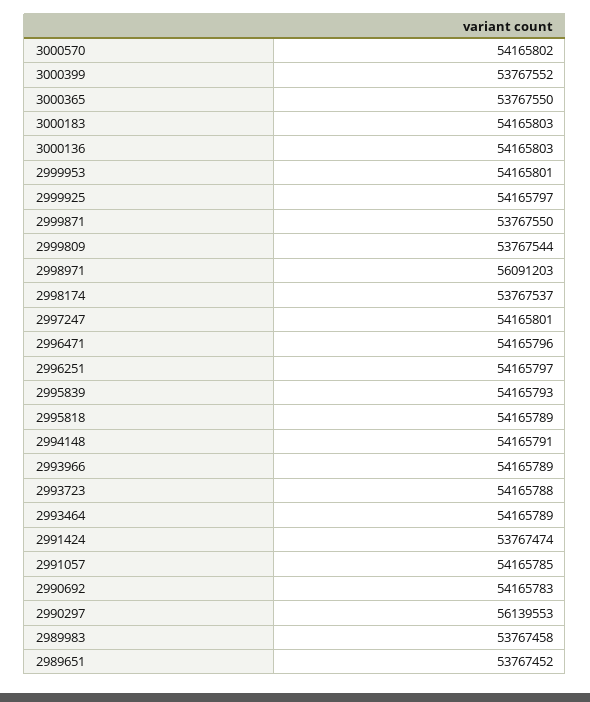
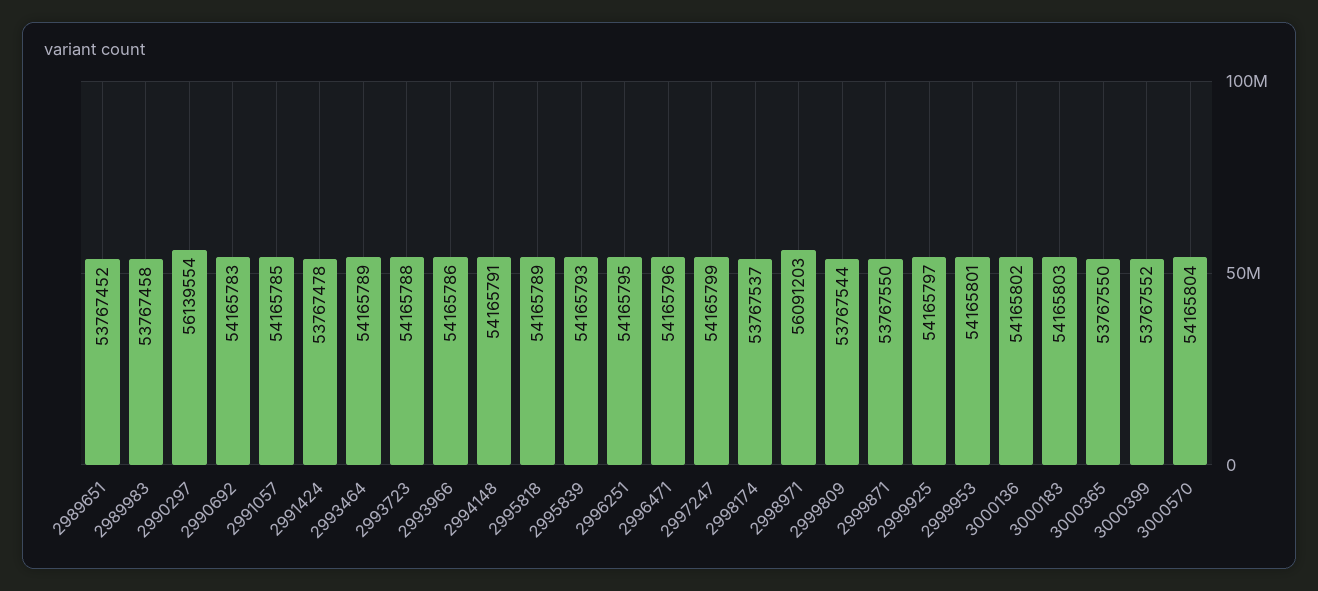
3000570: 54165802 -> 54165804
3000136: 54165803 -> 54165802
2997247: 54165801 -> 54165799
2996251: 54165797 -> 54165795
2993966: 54165789 -> 54165786
2991424: 53767474 -> 53767478
2990297: 56139553 -> 56139554

